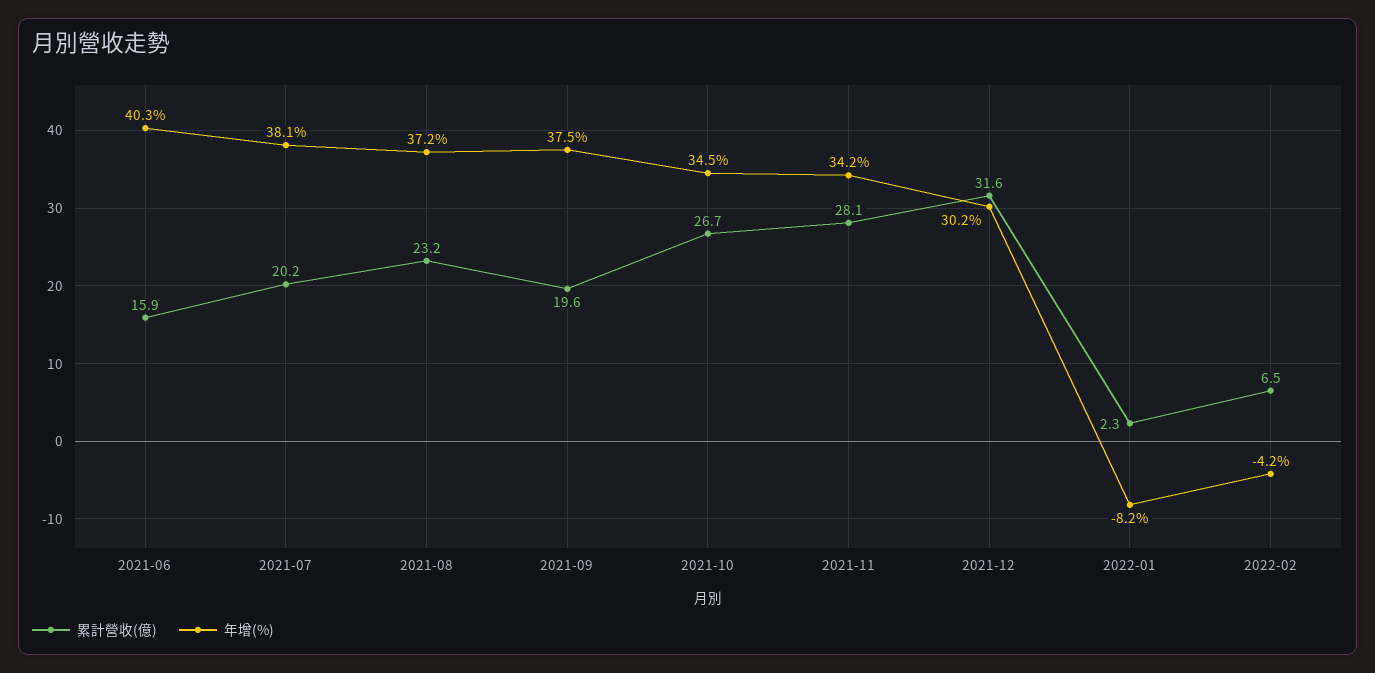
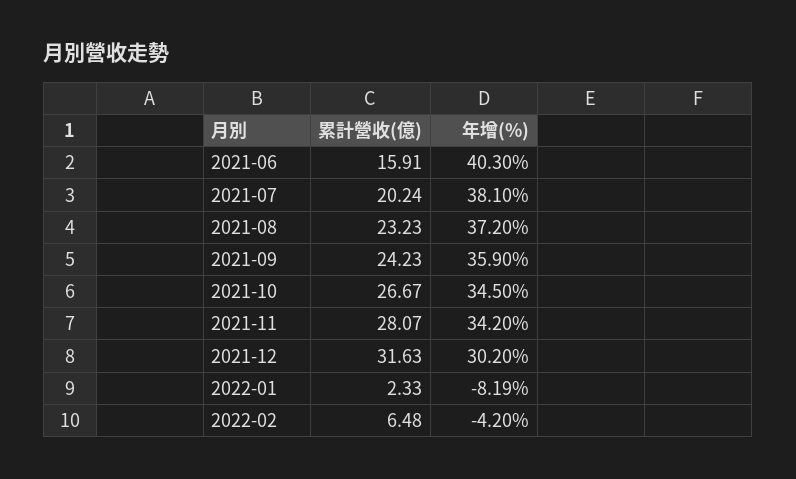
累計營收(億), 2021-09: 19.6 -> 24.23
年增(%), 2021-09: 37.5 -> 35.9

